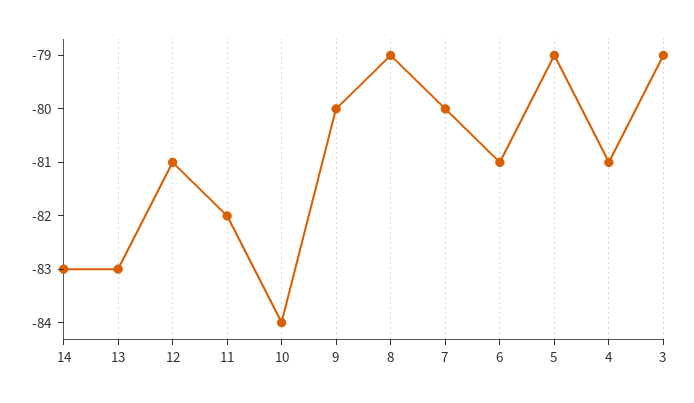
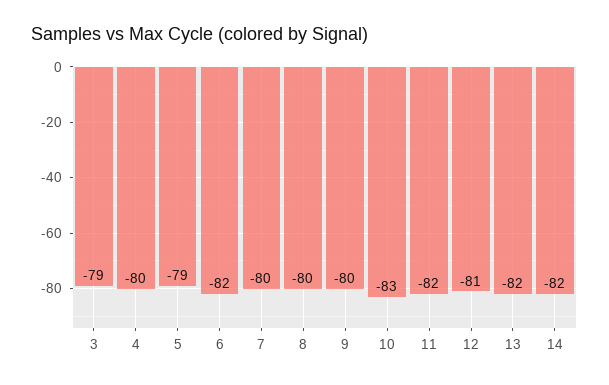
14: -83 -> -82
13: -83 -> -82
10: -84 -> -83
8: -79 -> -80
6: -81 -> -82
4: -81 -> -80

